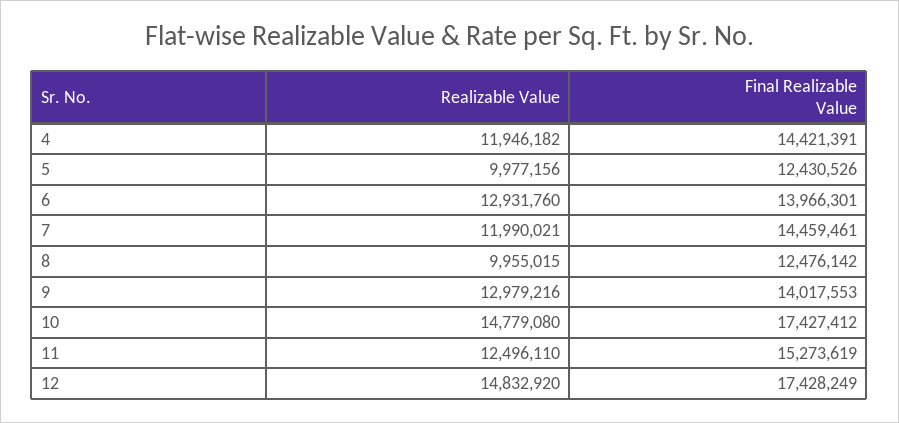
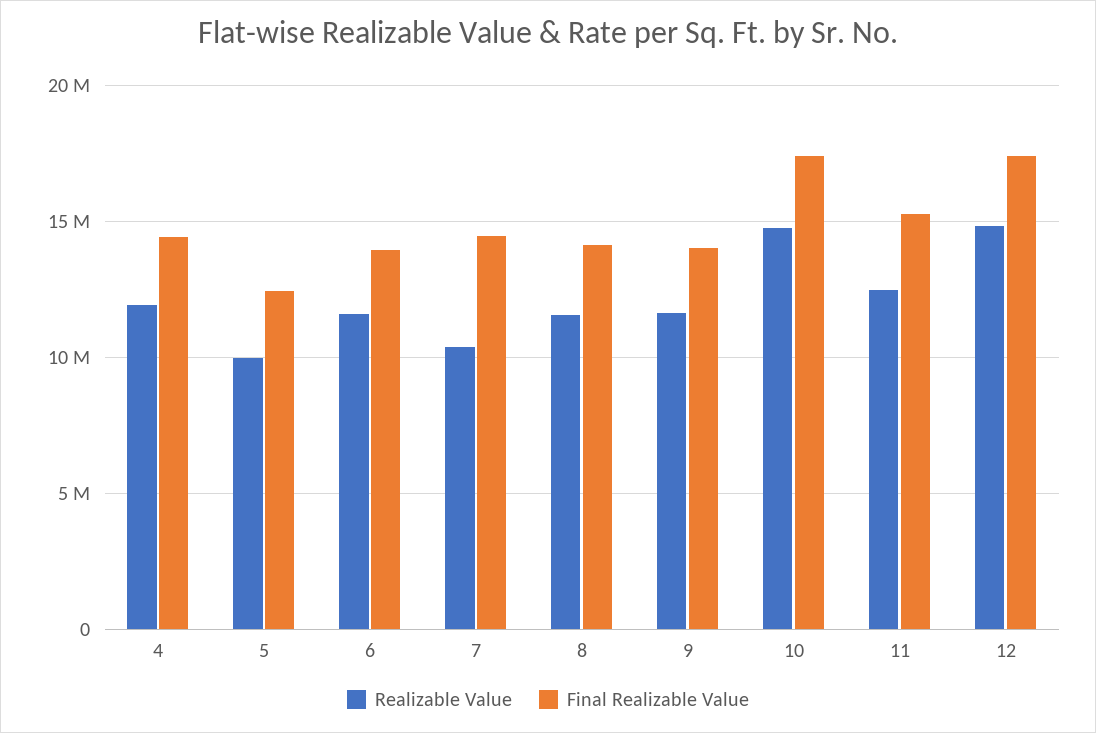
Realizable Value, 6: 12931760 -> 11500000
Realizable Value, 7: 11990021 -> 10500000
Realizable Value, 8: 9955015 -> 11500000
Final Realizable Value, 8: 12476142 -> 14000000
Realizable Value, 9: 12979216 -> 11500000

